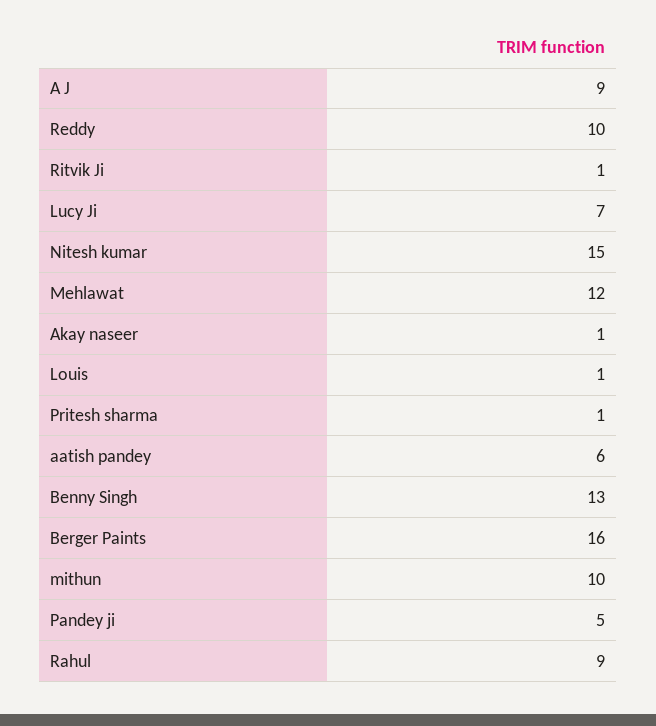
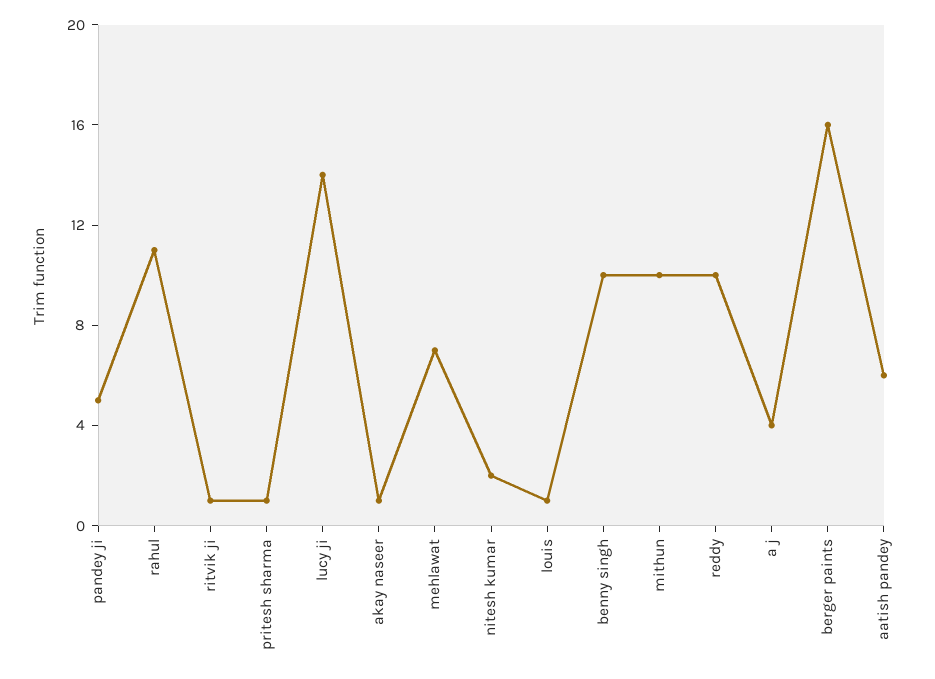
A J: 9 -> 4
Lucy Ji: 7 -> 14
Nitesh kumar: 15 -> 2
Mehlawat: 12 -> 7
Benny Singh: 13 -> 10
Rahul: 9 -> 11

